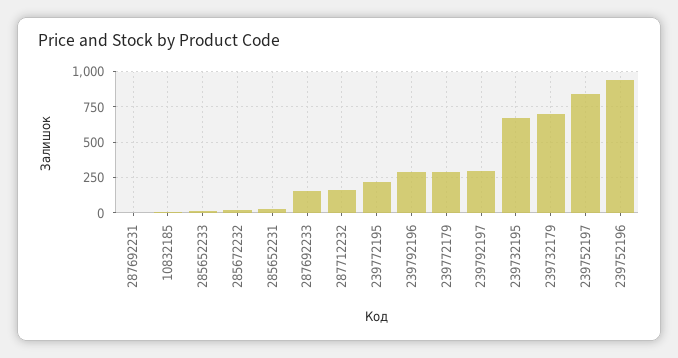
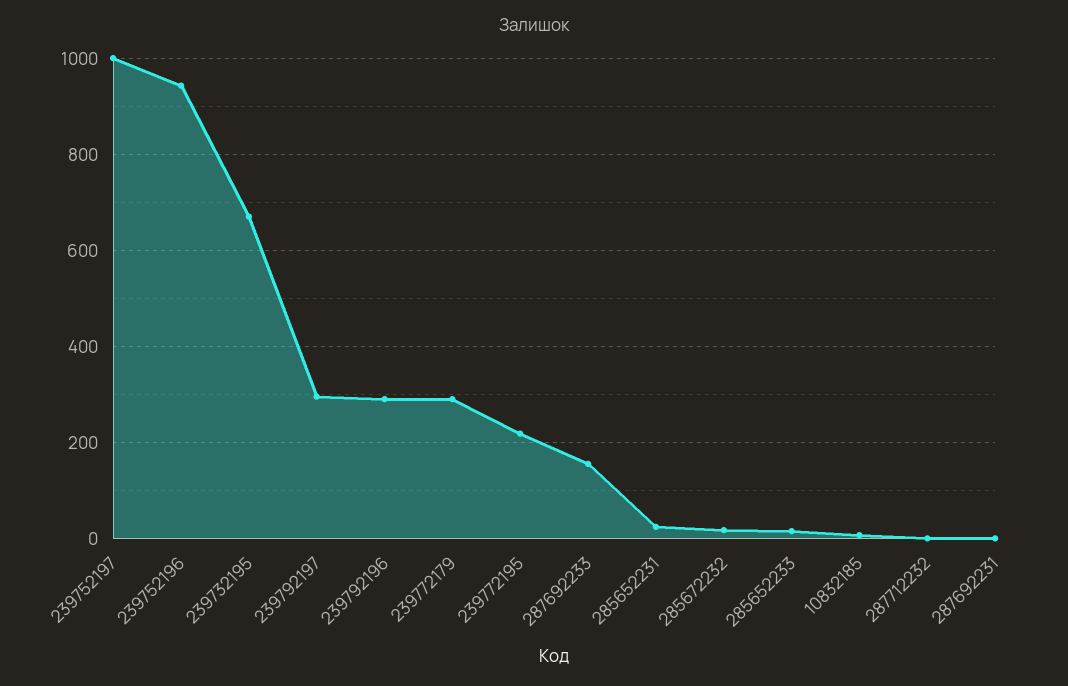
287712232: 150 -> 0
239732179: 700 -> none
239752197: 850 -> 1000

